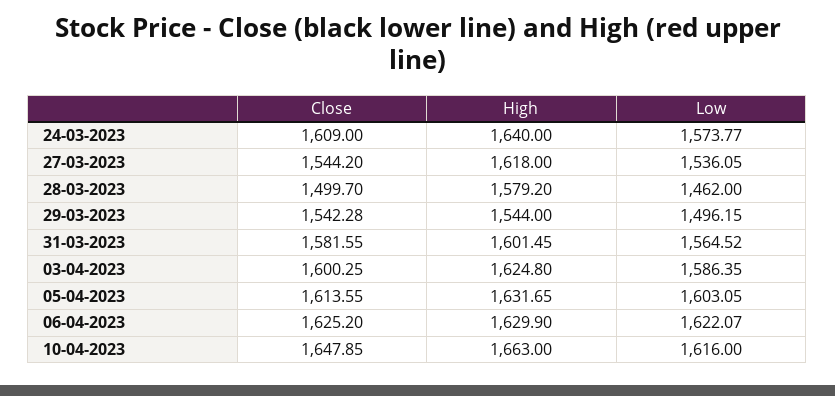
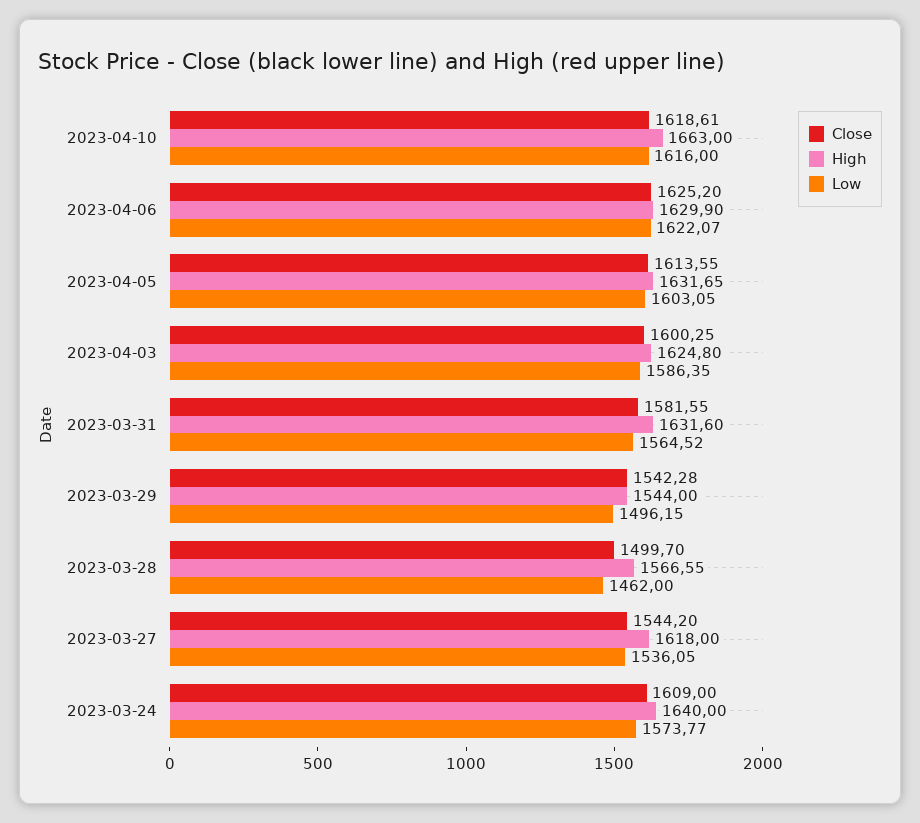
High, 28-03-2023: 1579.2 -> 1566.55
High, 31-03-2023: 1601.45 -> 1631.6
Close, 10-04-2023: 1647.85 -> 1618.61

